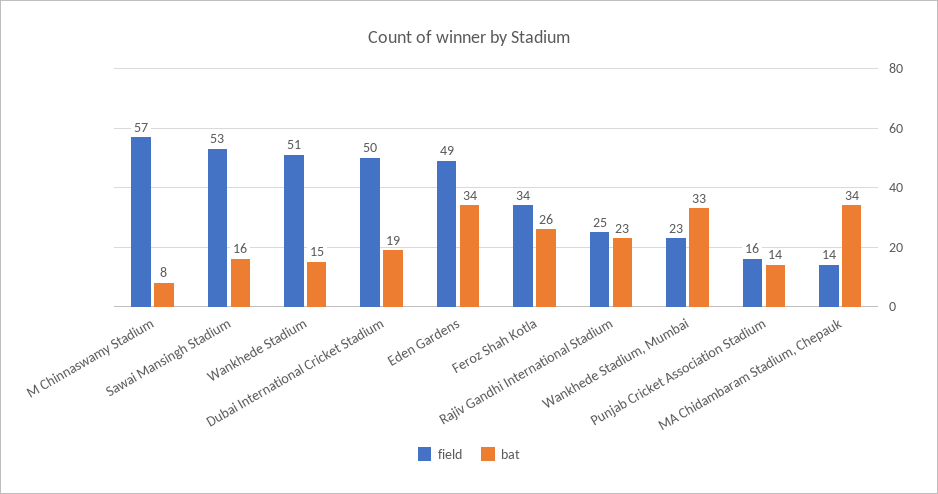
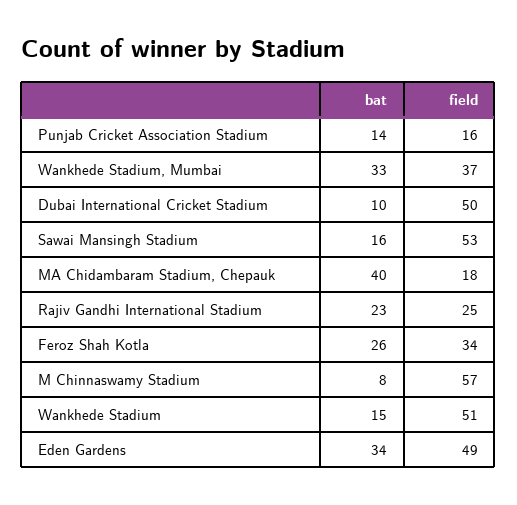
bat, Dubai International Cricket Stadium: 19 -> 10
field, Wankhede Stadium, Mumbai: 23 -> 37
field, MA Chidambaram Stadium, Chepauk: 14 -> 18
bat, MA Chidambaram Stadium, Chepauk: 34 -> 40

